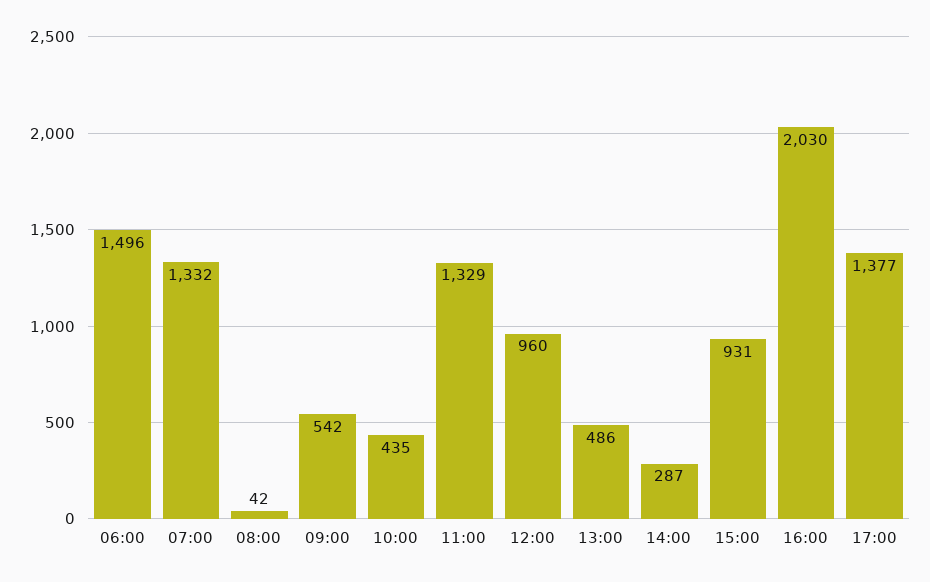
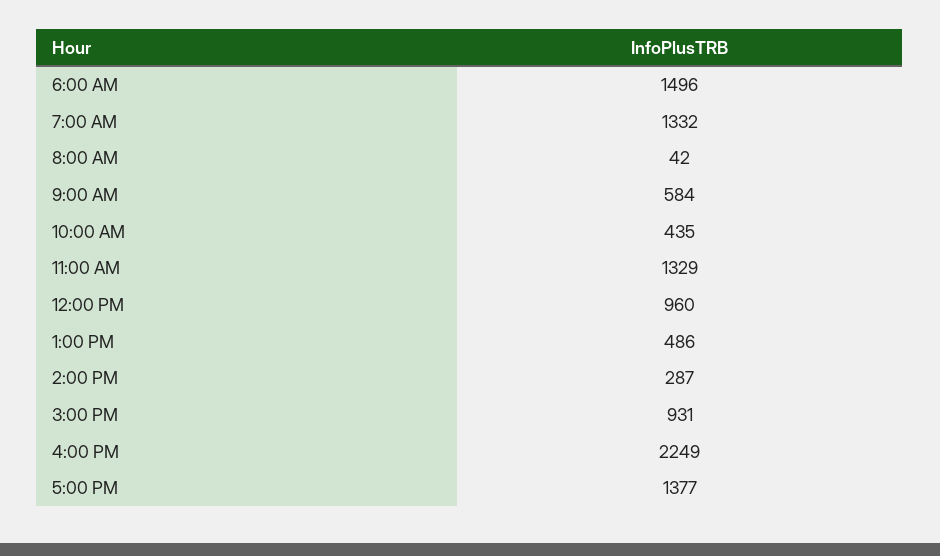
09:00: 542 -> 584
16:00: 2030 -> 2249

